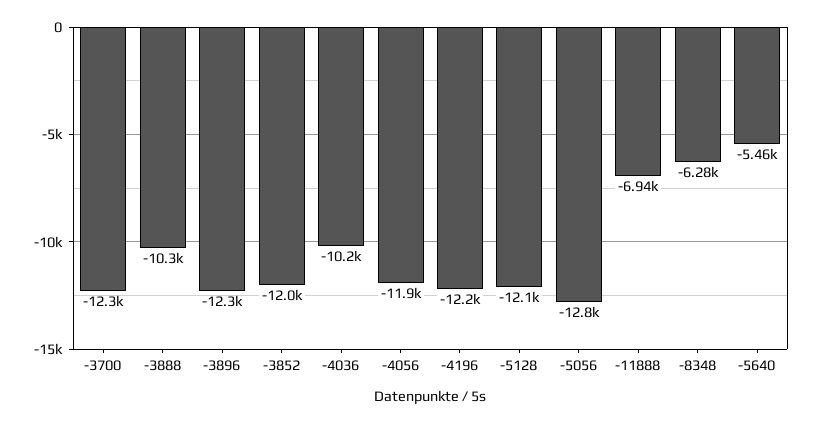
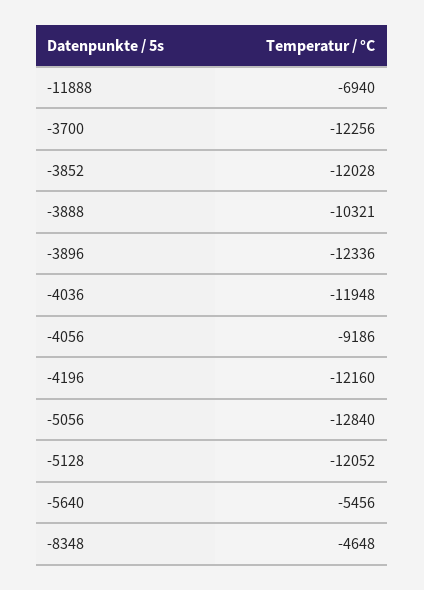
-4036: -10200 -> -11948
-4056: -11900 -> -9186
-8348: -6280 -> -4648

